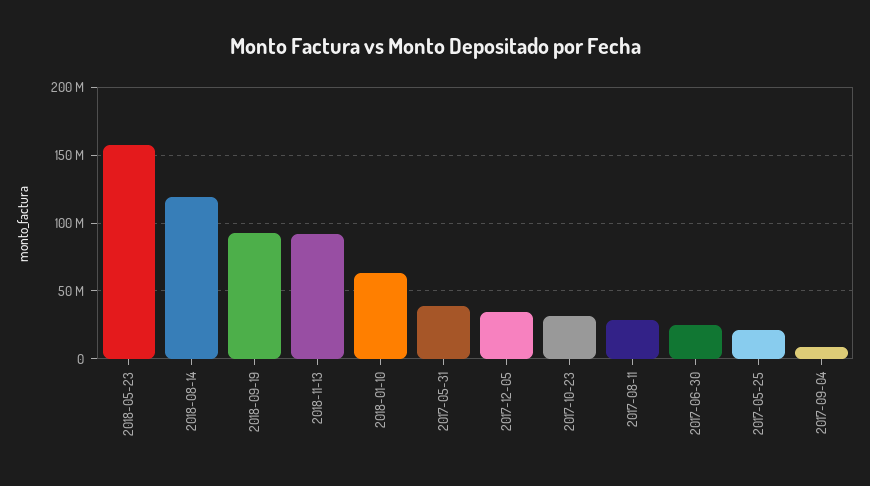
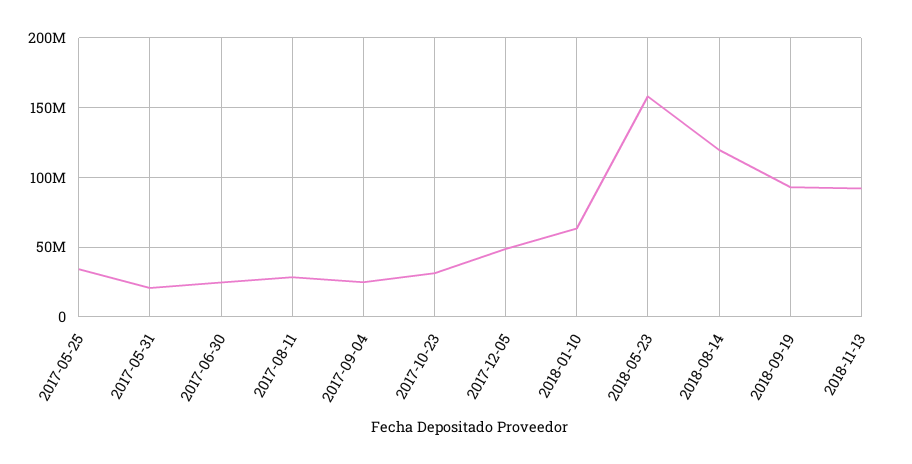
2017-05-31: 40000000 -> 20000000
2017-12-05: 35000000 -> 50000000
2017-05-25: 20000000 -> 35000000
2017-09-04: 10000000 -> 25000000

